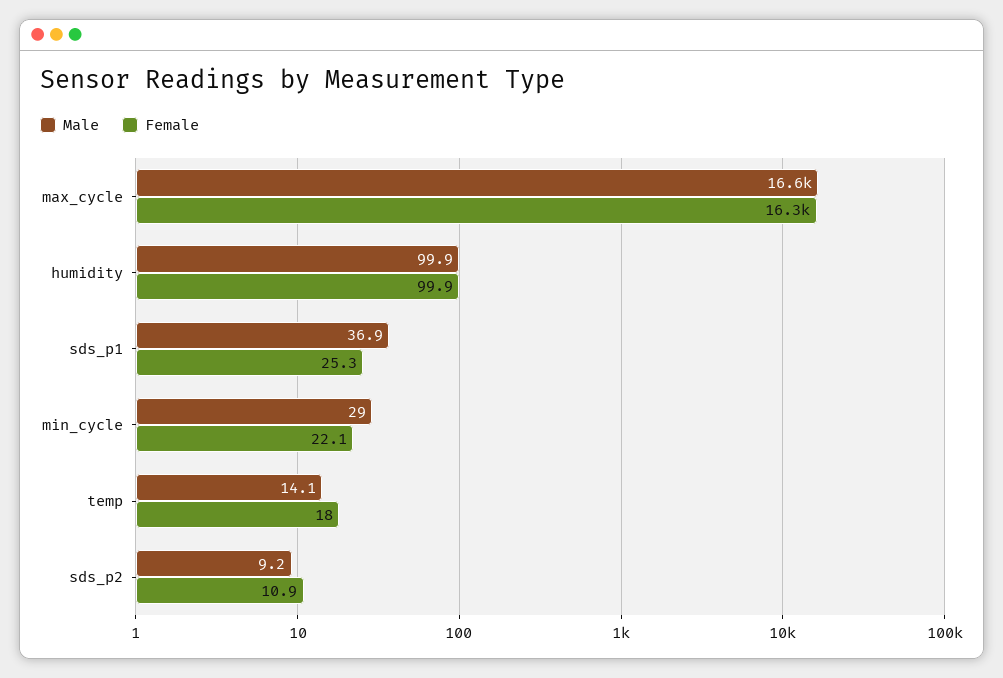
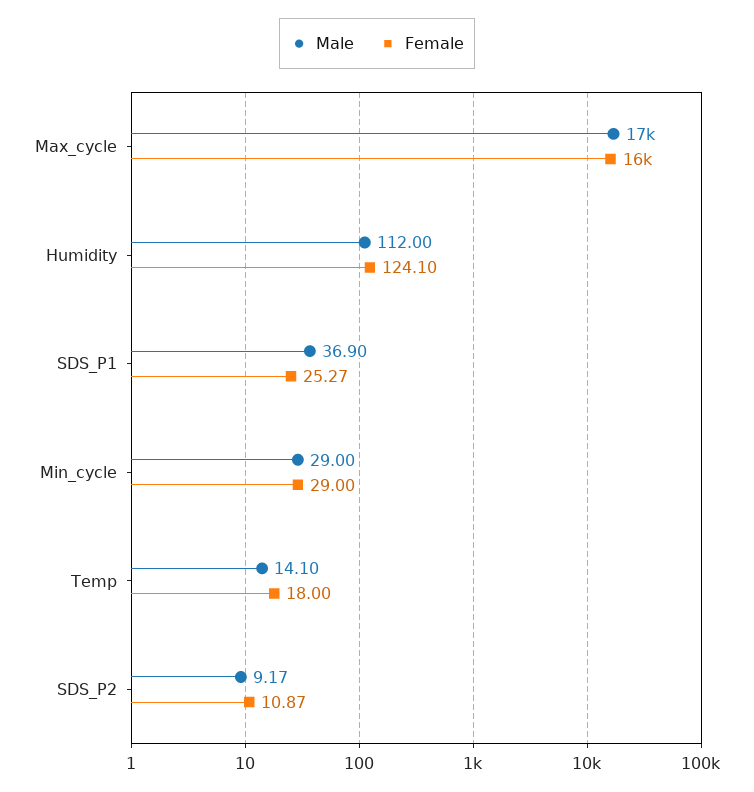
Male, humidity: 99.9 -> 112
Female, humidity: 99.9 -> 124.1
Female, min_cycle: 22.1 -> 29

